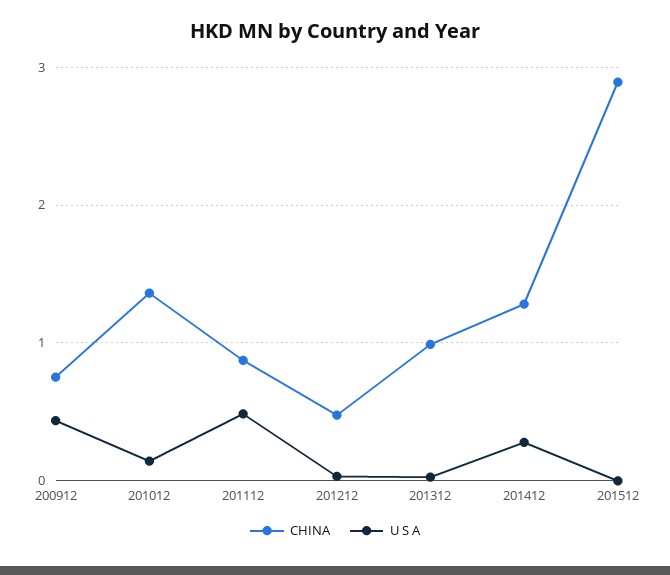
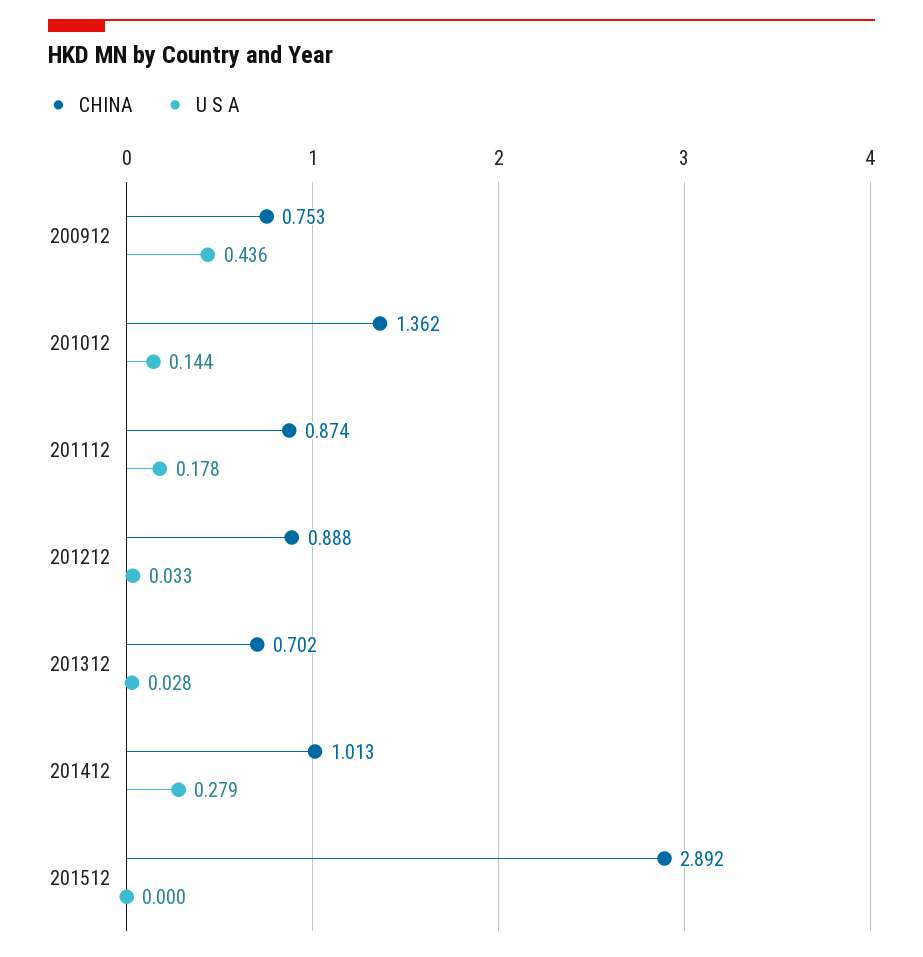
U S A, 201112: 0.5 -> 0.178
CHINA, 201212: 0.5 -> 0.888
CHINA, 201312: 1 -> 0.702
CHINA, 201412: 1.3 -> 1.013

